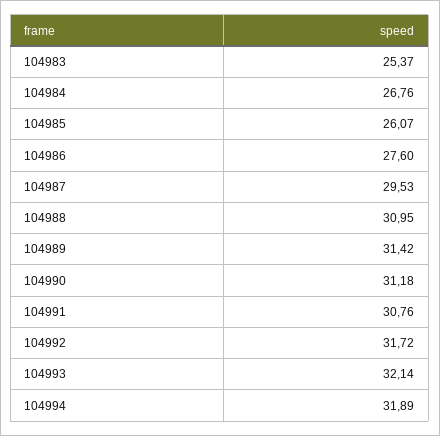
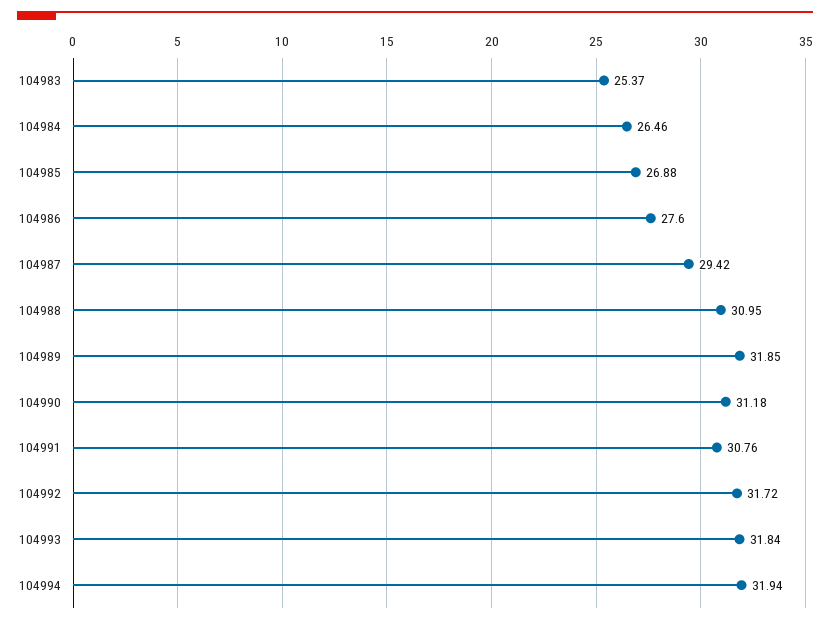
104984: 26.76 -> 26.46
104985: 26.07 -> 26.88
104987: 29.53 -> 29.42
104989: 31.42 -> 31.85
104993: 32.14 -> 31.84
104994: 31.89 -> 31.94

